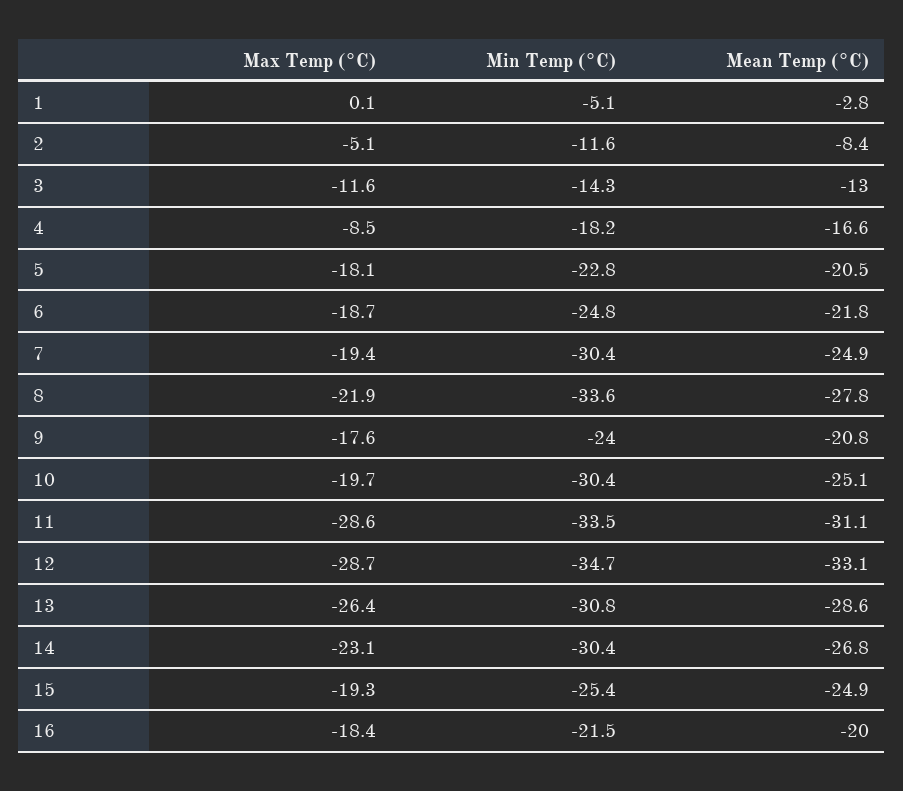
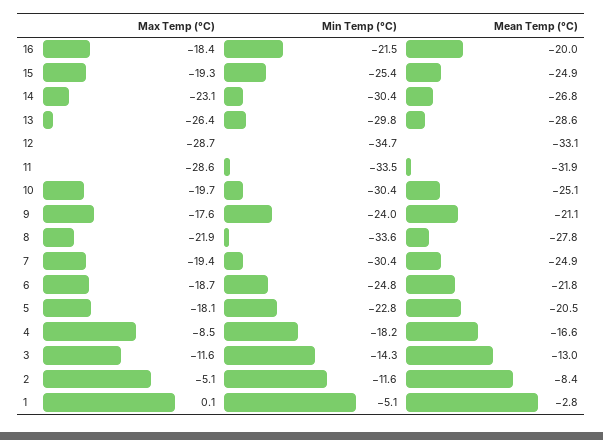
Mean Temp (°C), 9: -20.8 -> -21.1
Mean Temp (°C), 11: -31.1 -> -31.9
Min Temp (°C), 13: -30.8 -> -29.8

